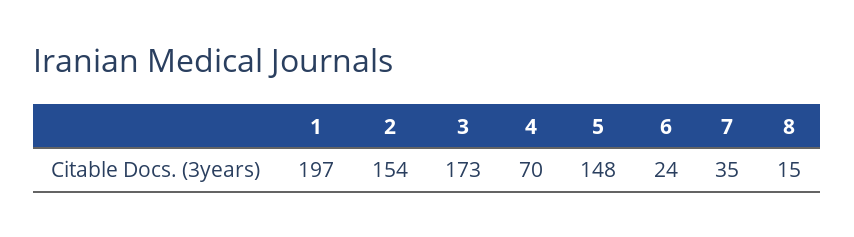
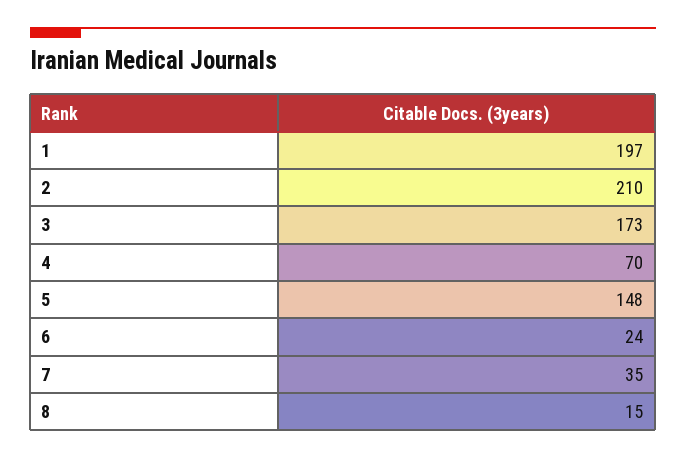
2: 154 -> 210

